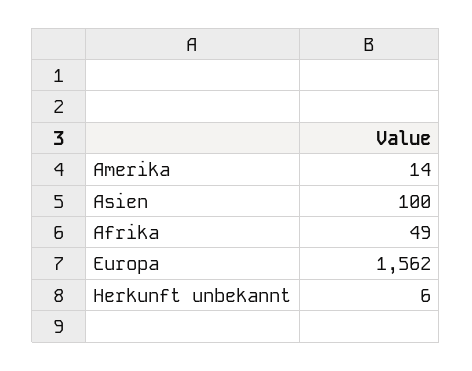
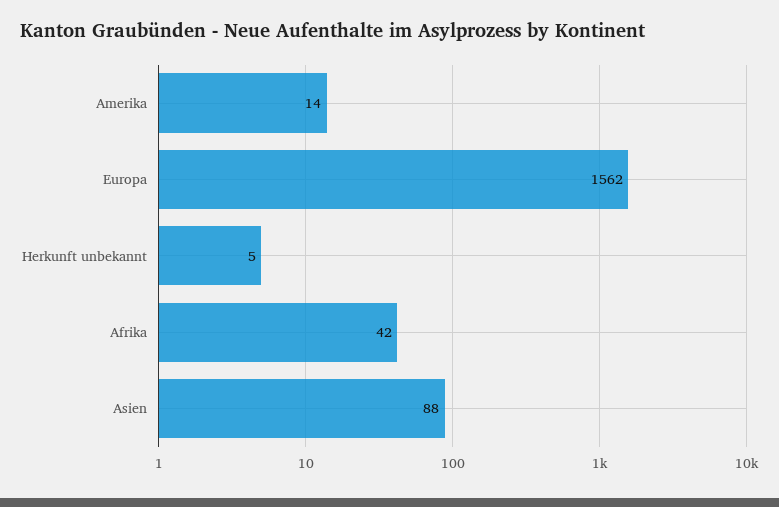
Asien: 100 -> 88
Afrika: 49 -> 42
Herkunft unbekannt: 6 -> 5

